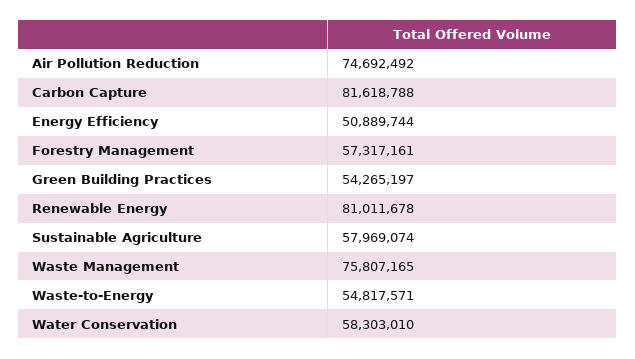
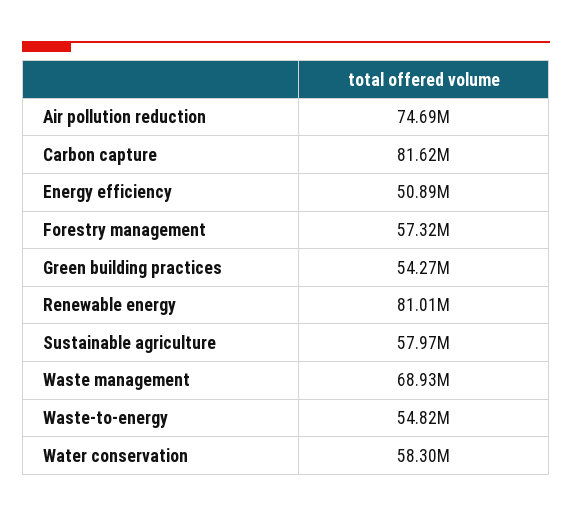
Waste Management: 75807165 -> 68930000

